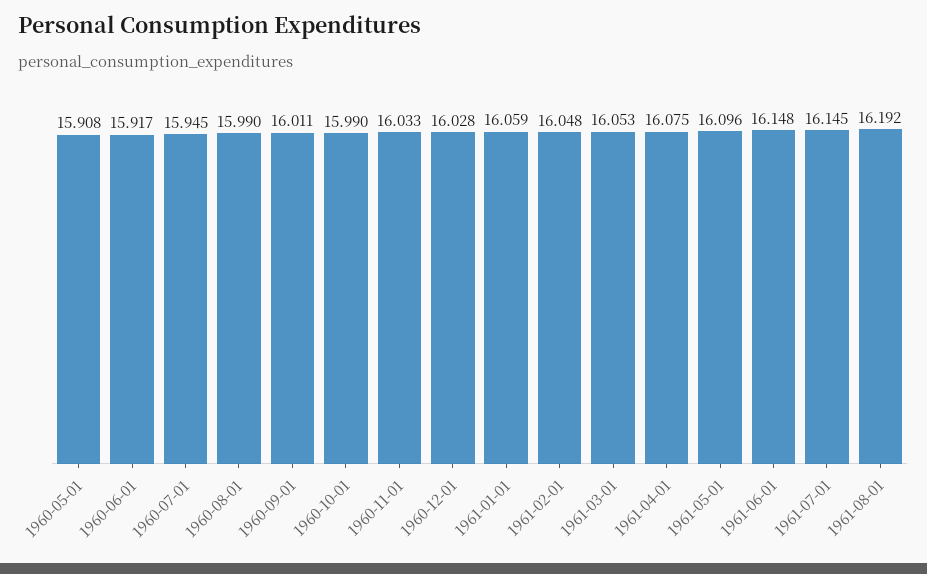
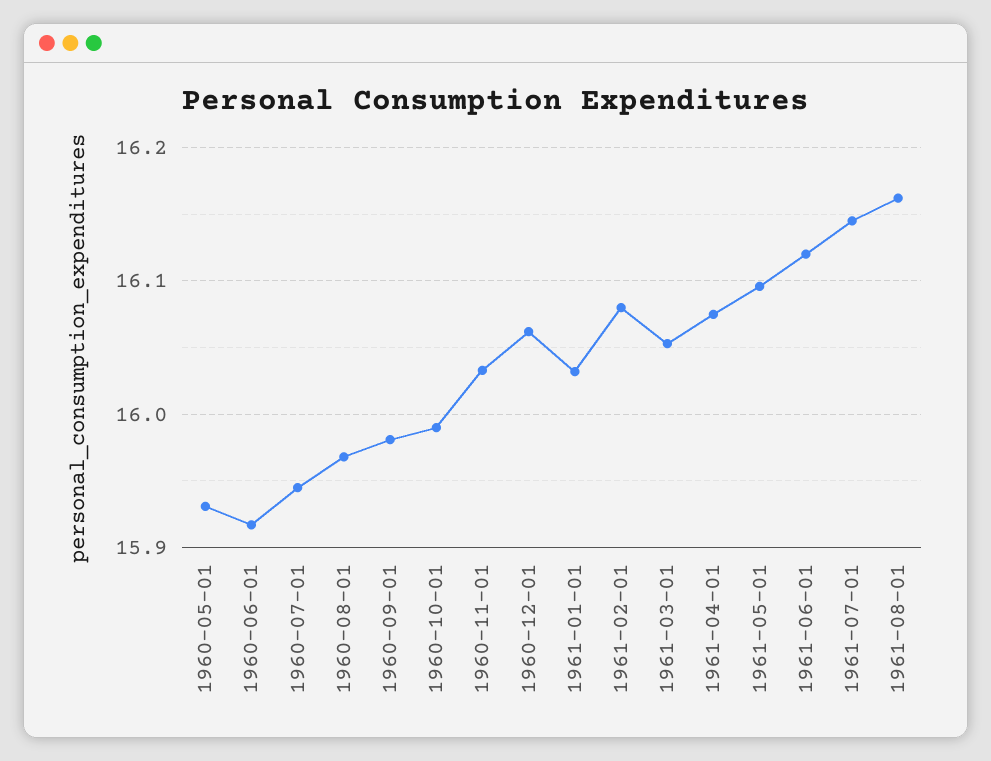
1960-05-01: 15.908 -> 15.93
1960-08-01: 15.99 -> 15.97
1960-09-01: 16.011 -> 15.98
1960-12-01: 16.028 -> 16.06
1961-01-01: 16.059 -> 16.03
1961-02-01: 16.048 -> 16.08
1961-06-01: 16.148 -> 16.12
1961-08-01: 16.192 -> 16.16

